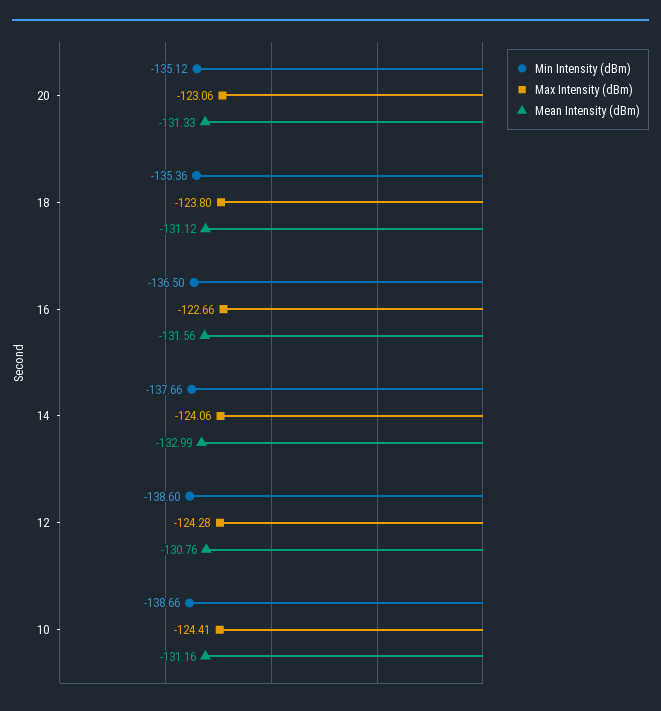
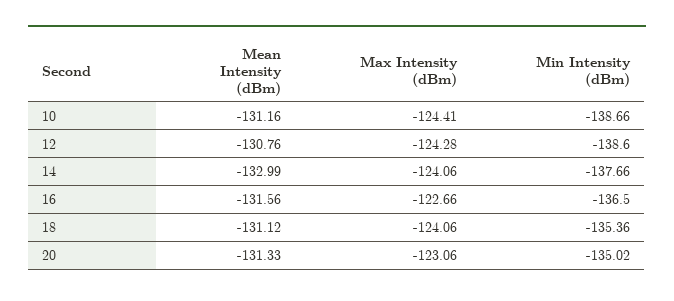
Min Intensity (dBm), 20: -135.12 -> -135.02
Max Intensity (dBm), 18: -123.8 -> -124.06

